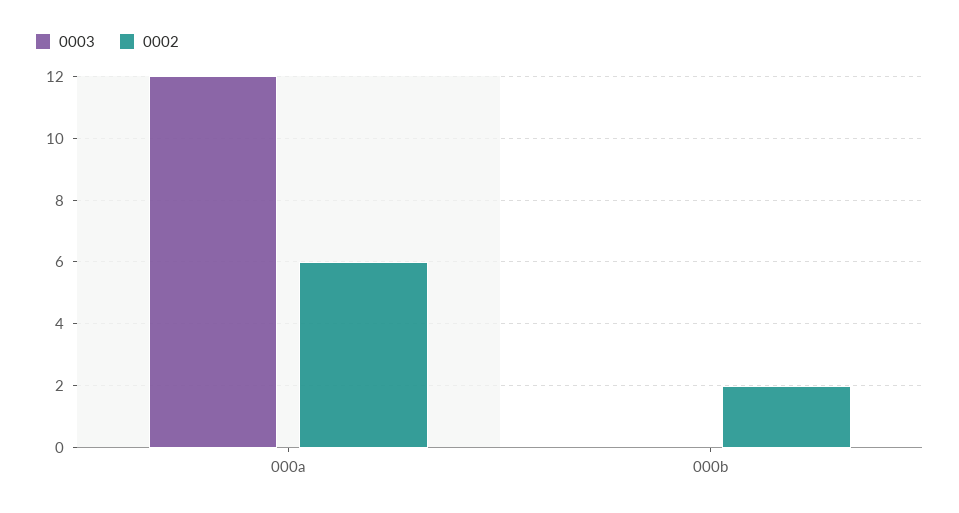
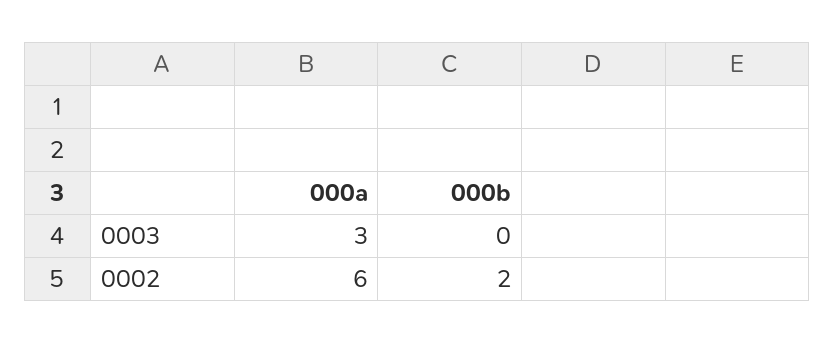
0003, 000a: 12 -> 3

